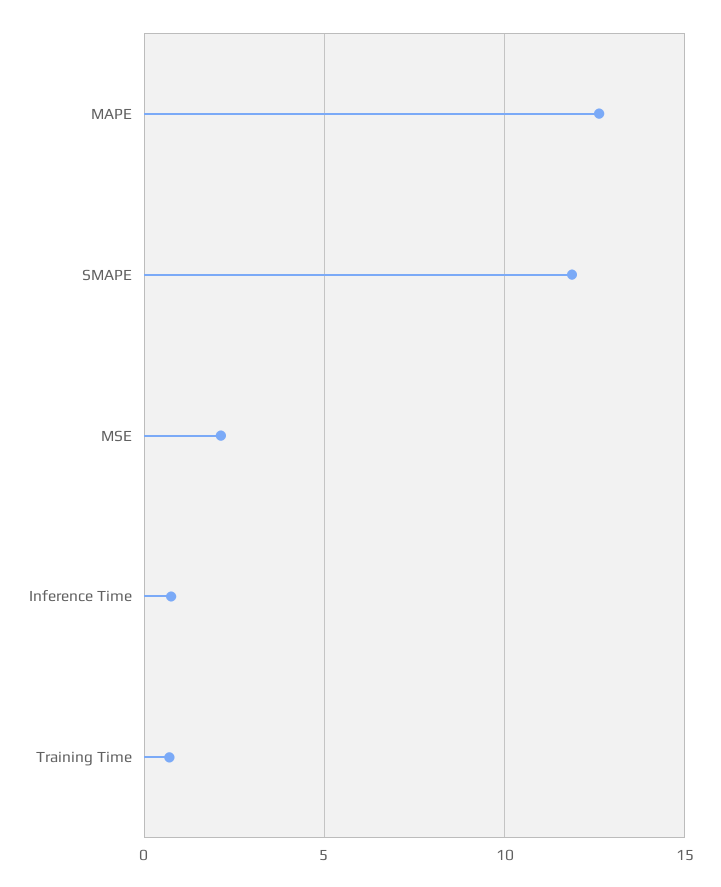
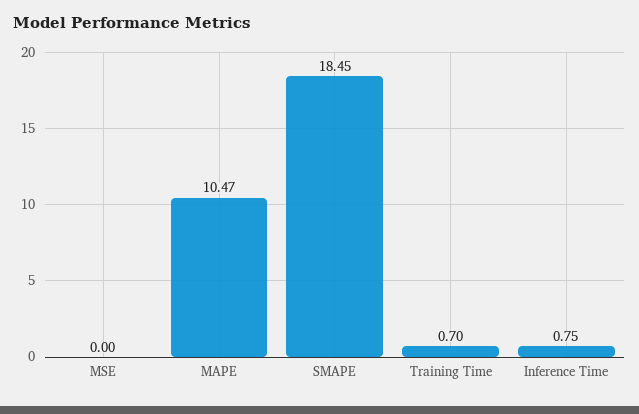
MAPE: 12.5 -> 10.47
SMAPE: 12 -> 18.45
MSE: 2 -> 0

